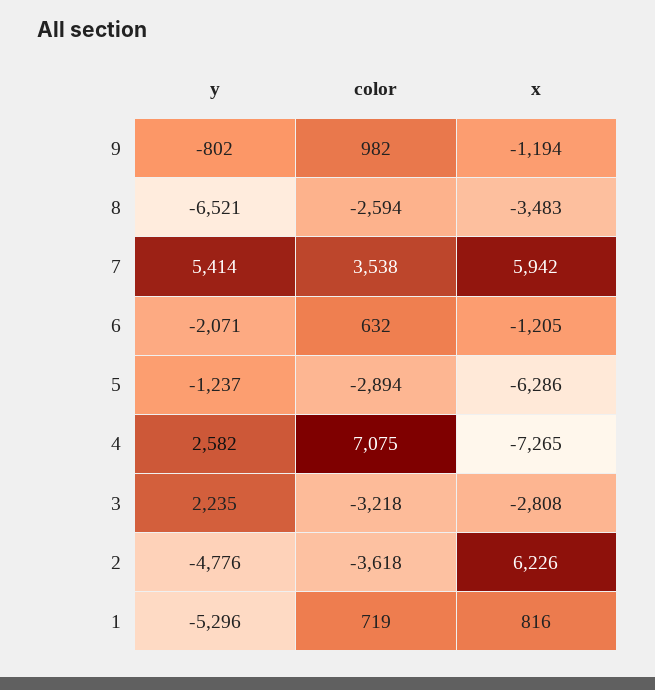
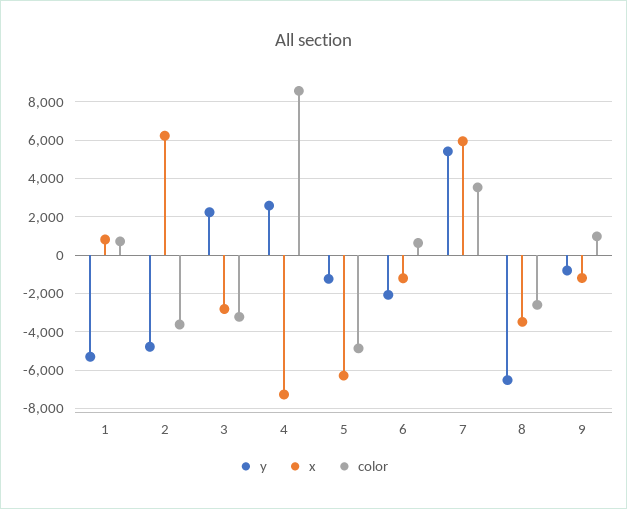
color, 5: -2894 -> -5000
color, 4: 7075 -> 8500

